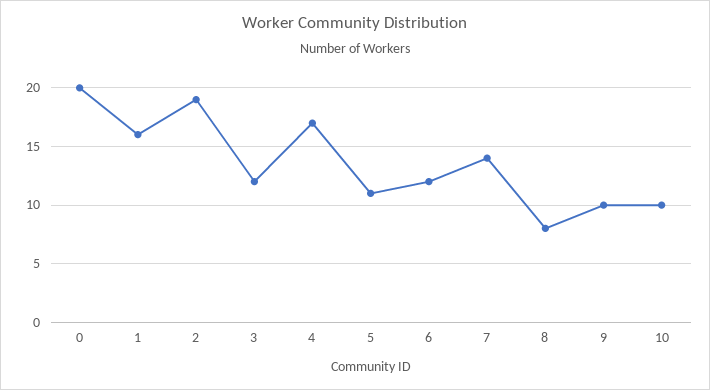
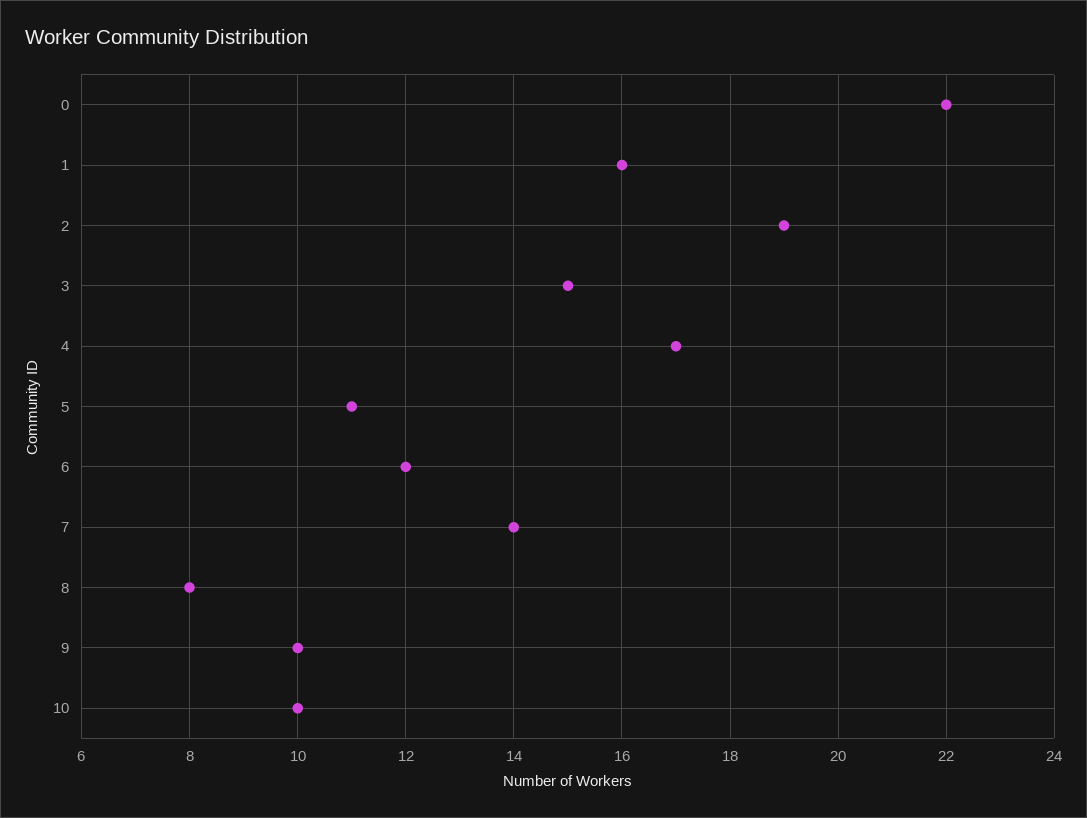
0: 20 -> 22
3: 12 -> 15

